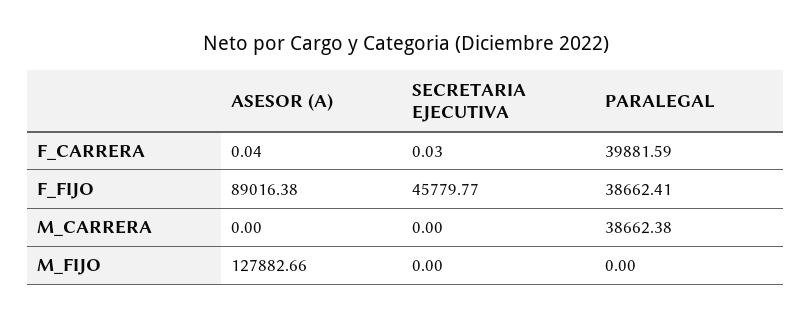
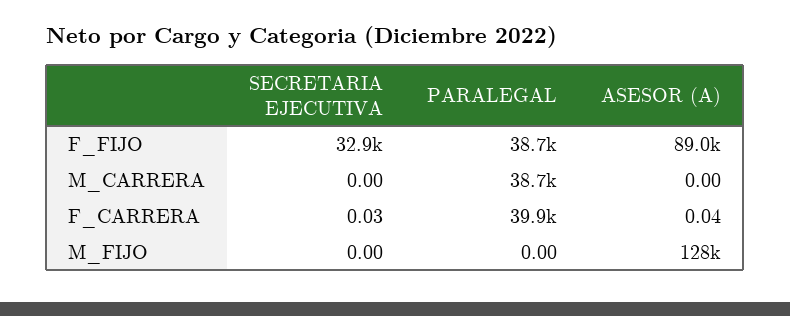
SECRETARIA EJECUTIVA, F_FIJO: 45779.77 -> 32900

